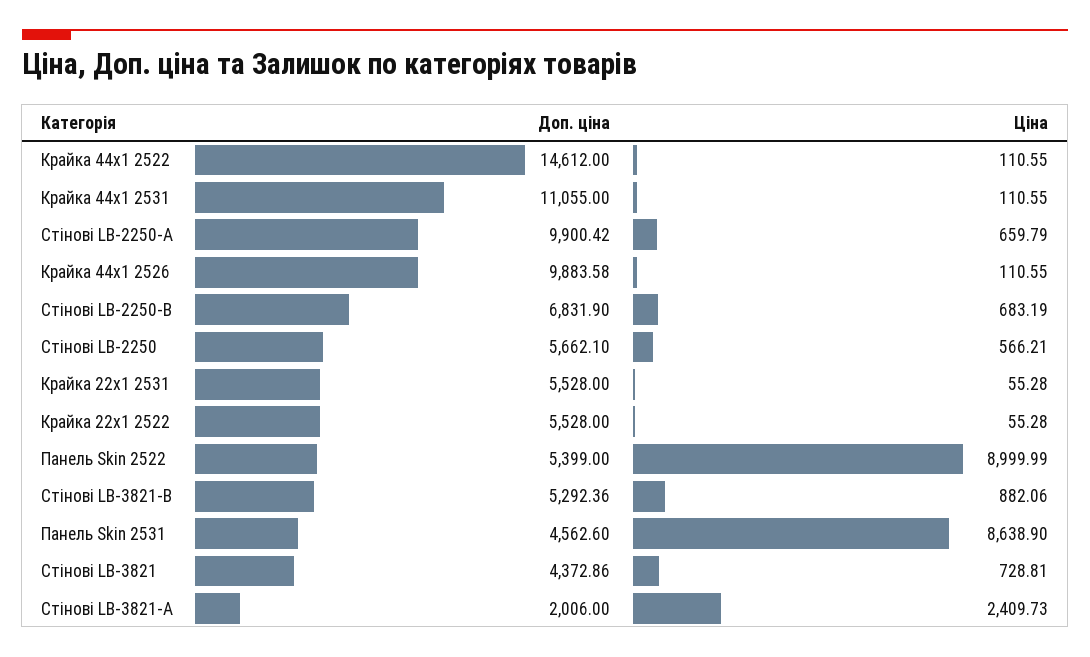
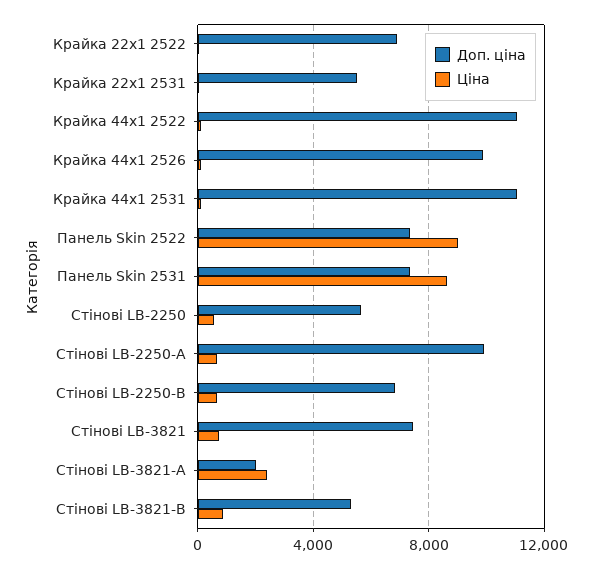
Доп. ціна, Крайка 44x1 2522: 14612 -> 11000
Доп. ціна, Крайка 22x1 2522: 5528 -> 7000
Доп. ціна, Панель Skin 2522: 5399 -> 7500
Доп. ціна, Панель Skin 2531: 4562.6 -> 7500
Доп. ціна, Стінові LB-3821: 4372.86 -> 7500

